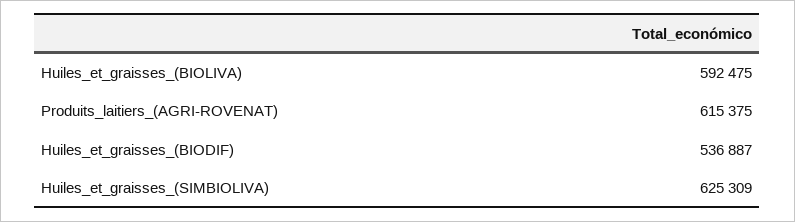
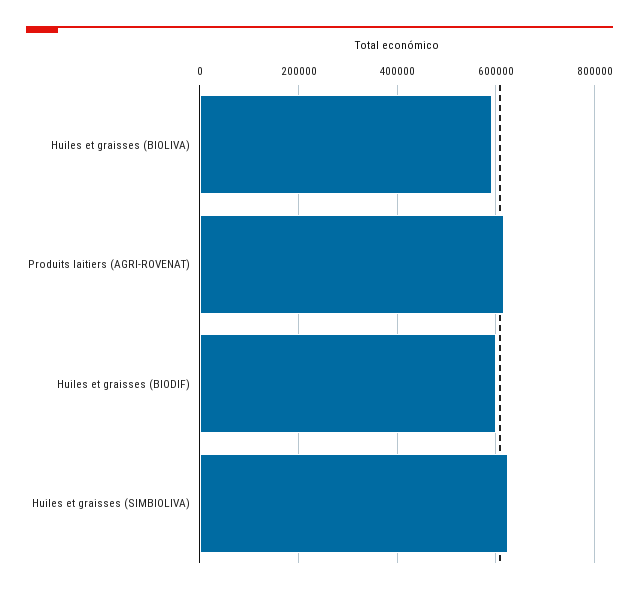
Huiles_et_graisses_(BIODIF): 536887 -> 600000

